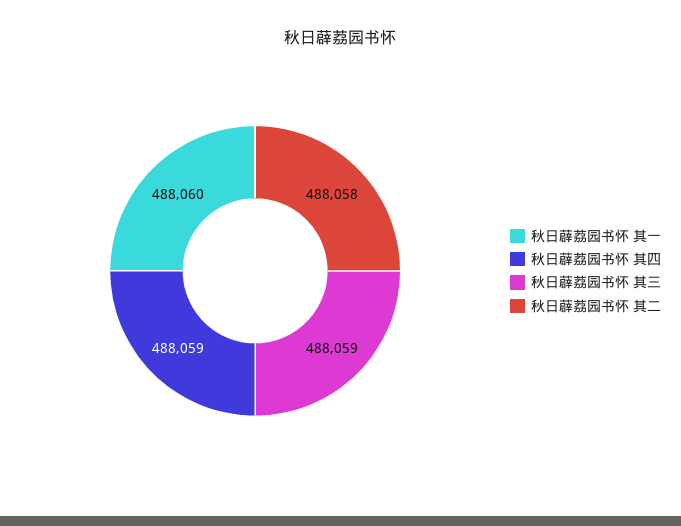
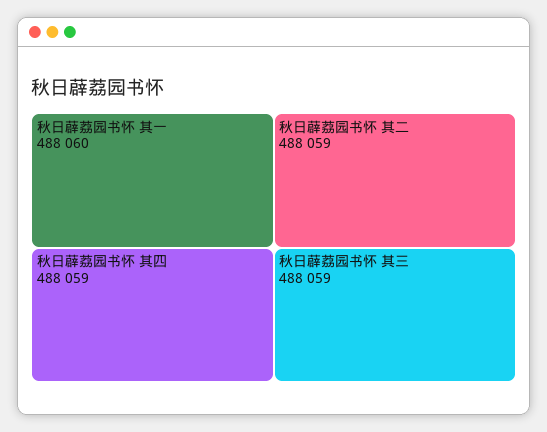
秋日薜荔园书怀 其二: 488058 -> 488059

